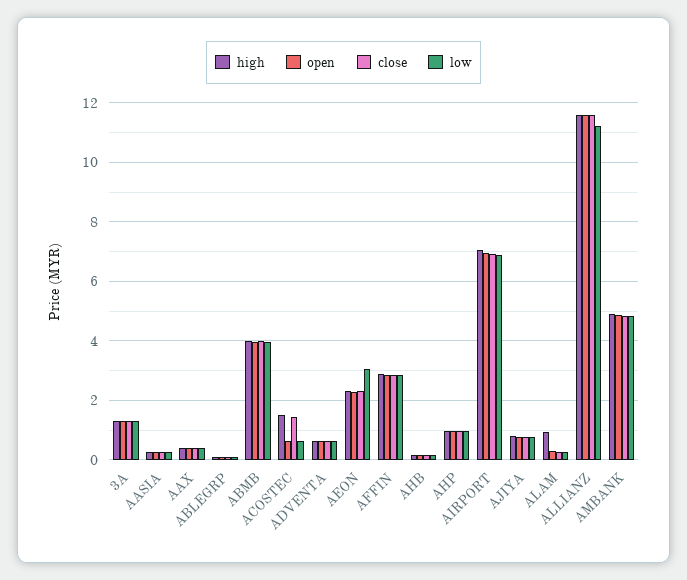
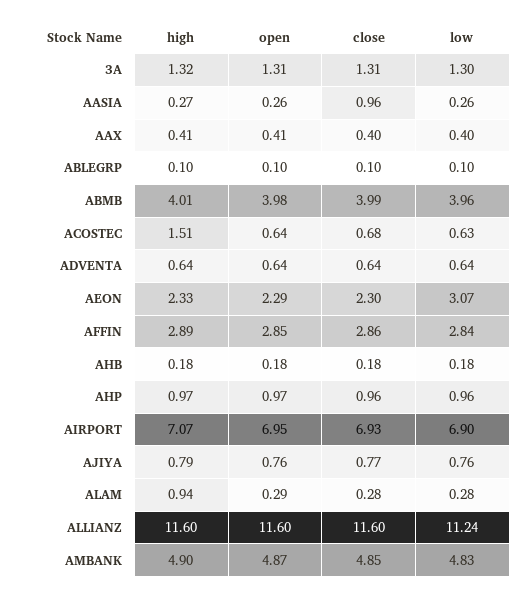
close, AASIA: 0.25 -> 0.96
close, ACOSTEC: 1.5 -> 0.68

